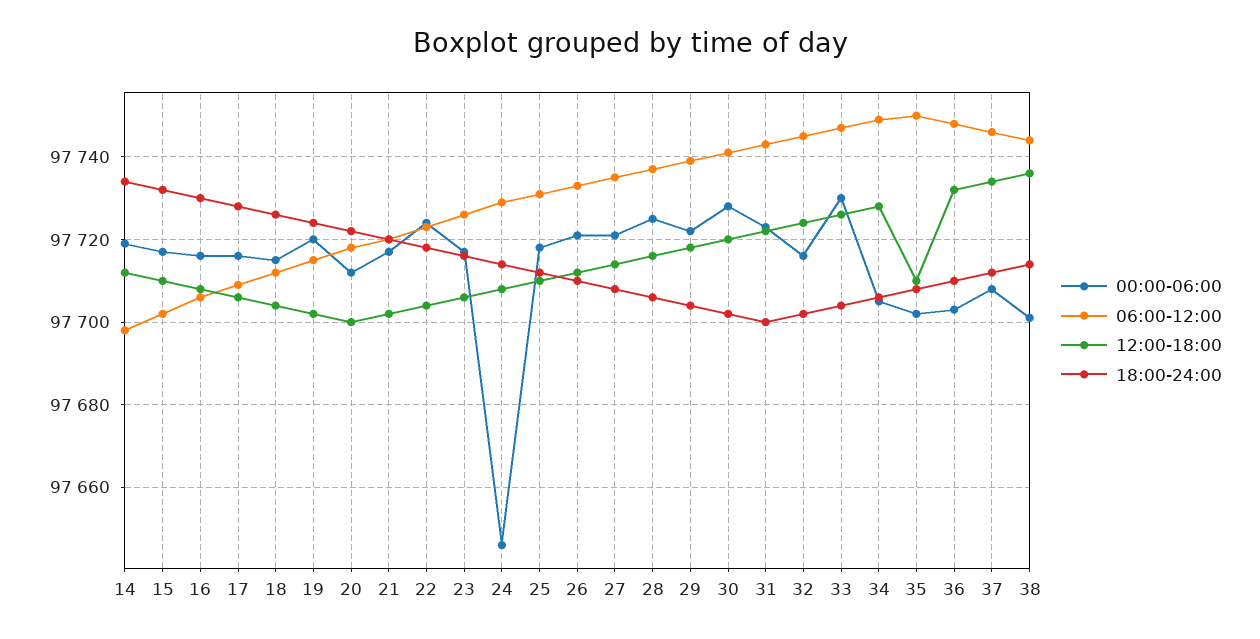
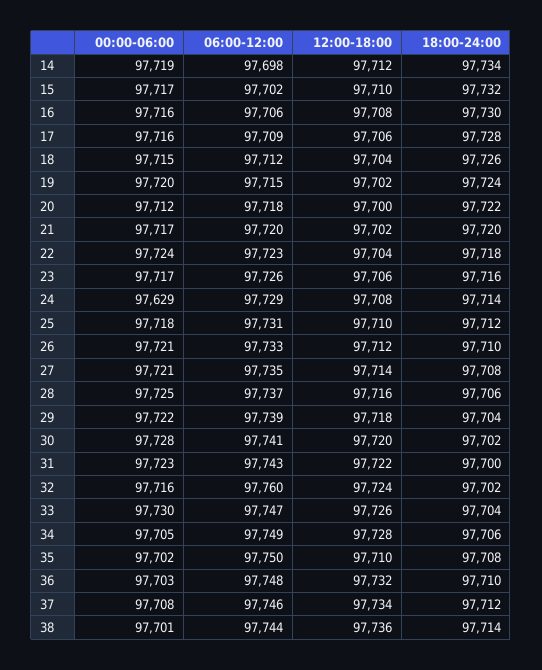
00:00-06:00, 24: 97645 -> 97629
06:00-12:00, 32: 97745 -> 97760

